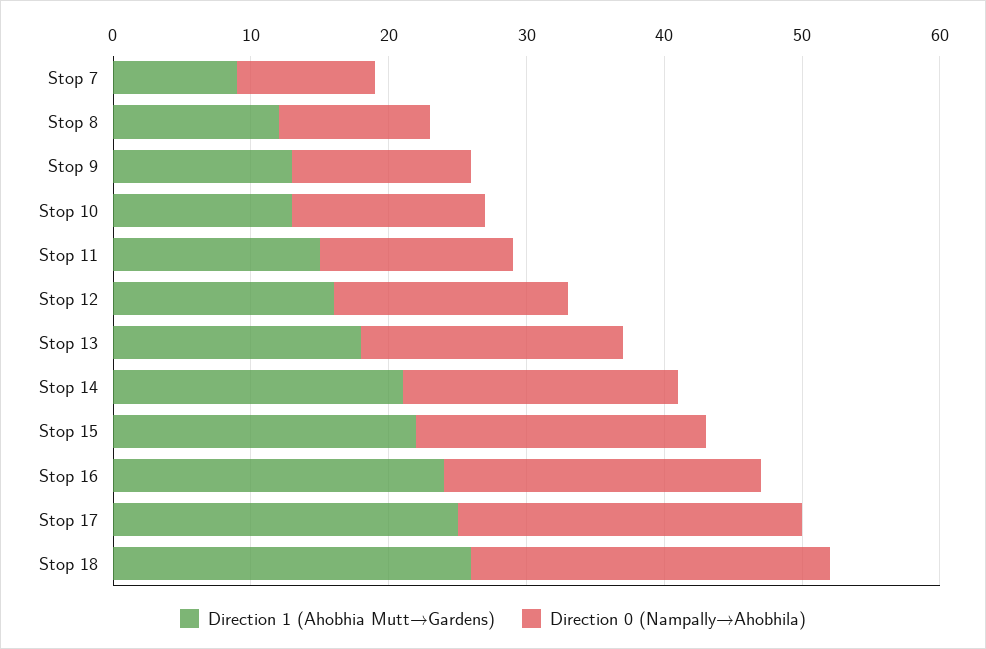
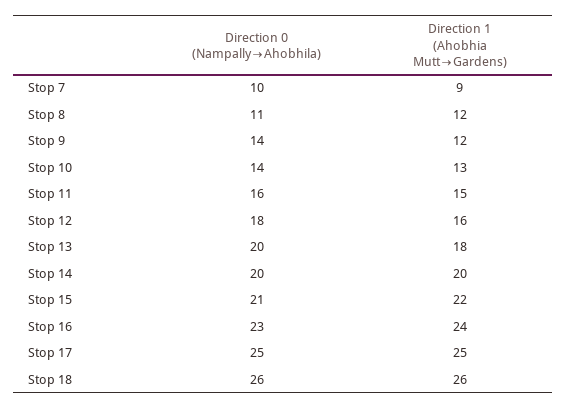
Direction 1 (Ahobhia Mutt→Gardens), Stop 9: 13 -> 12
Direction 0 (Nampally→Ahobhila), Stop 9: 13 -> 14
Direction 0 (Nampally→Ahobhila), Stop 11: 14 -> 16
Direction 0 (Nampally→Ahobhila), Stop 12: 17 -> 18
Direction 0 (Nampally→Ahobhila), Stop 13: 19 -> 20
Direction 1 (Ahobhia Mutt→Gardens), Stop 14: 21 -> 20

